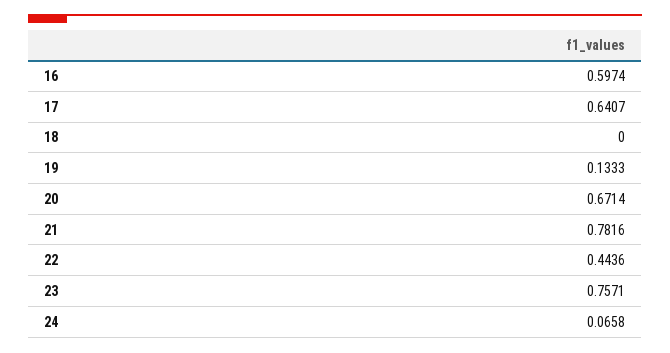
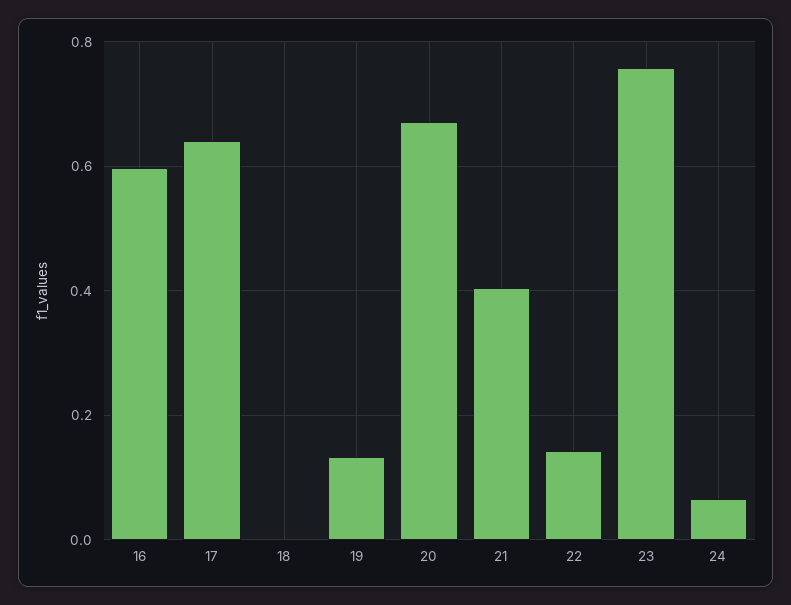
21: 0.7816 -> 0.4
22: 0.4436 -> 0.14

